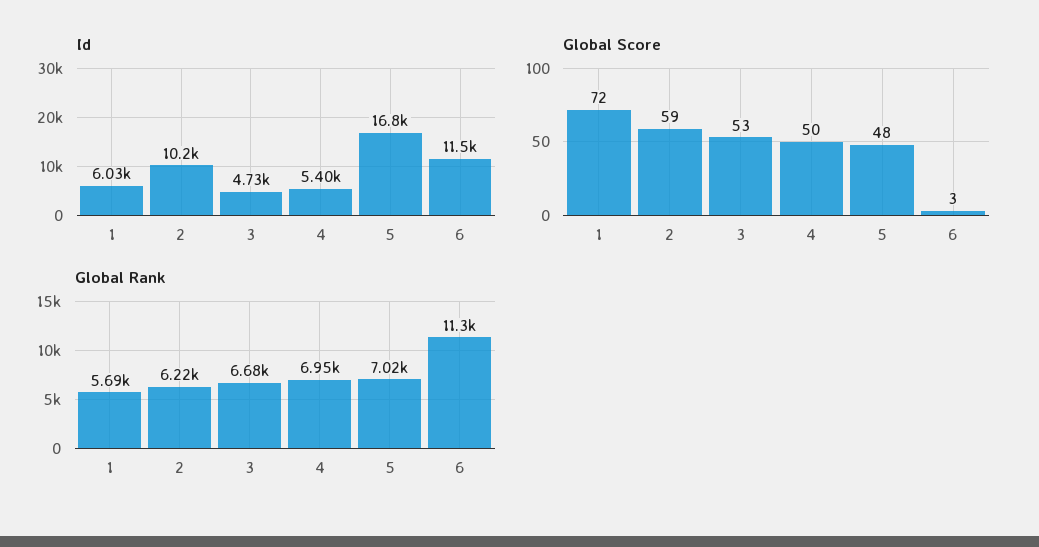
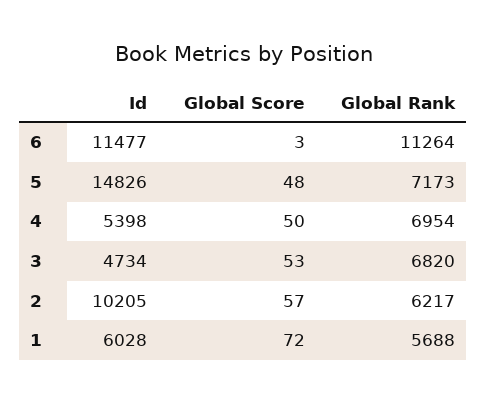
Id, 5: 16800 -> 14826
Global Score, 2: 59 -> 57
Global Rank, 3: 6680 -> 6820
Global Rank, 5: 7020 -> 7173

